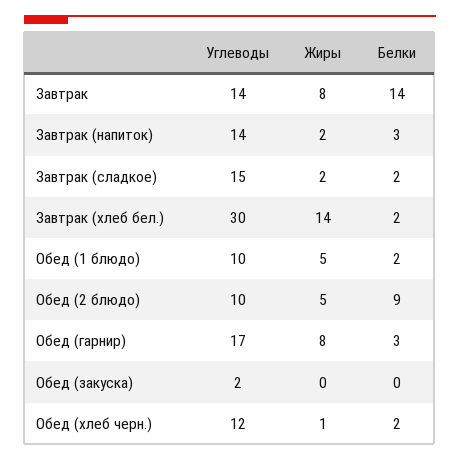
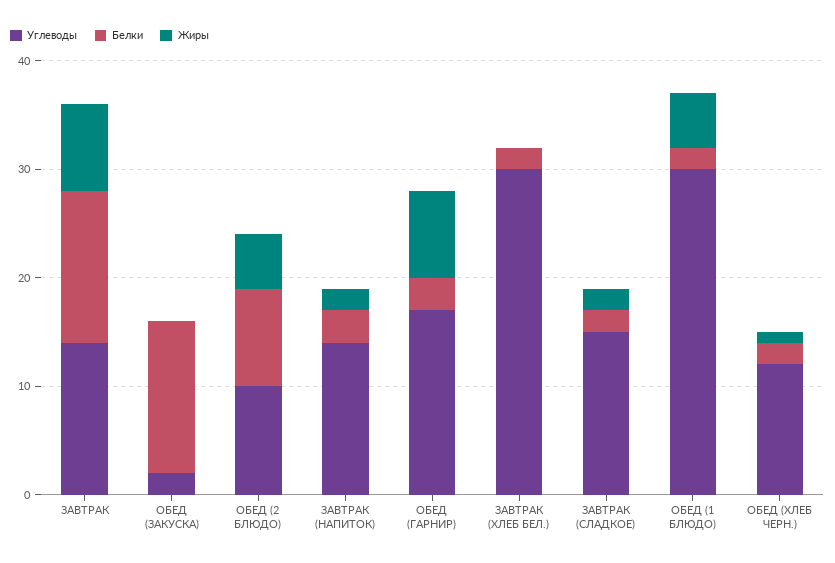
Жиры, Завтрак (хлеб бел.): 14 -> 0
Углеводы, Обед (1 блюдо): 10 -> 30
Белки, Обед (закуска): 0 -> 14

